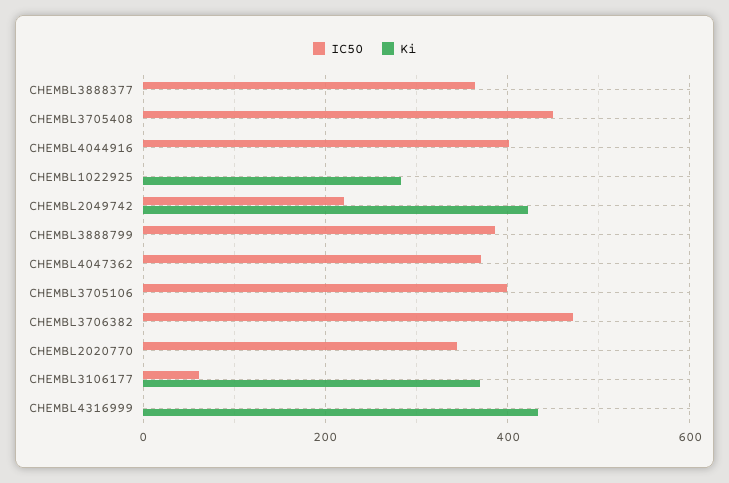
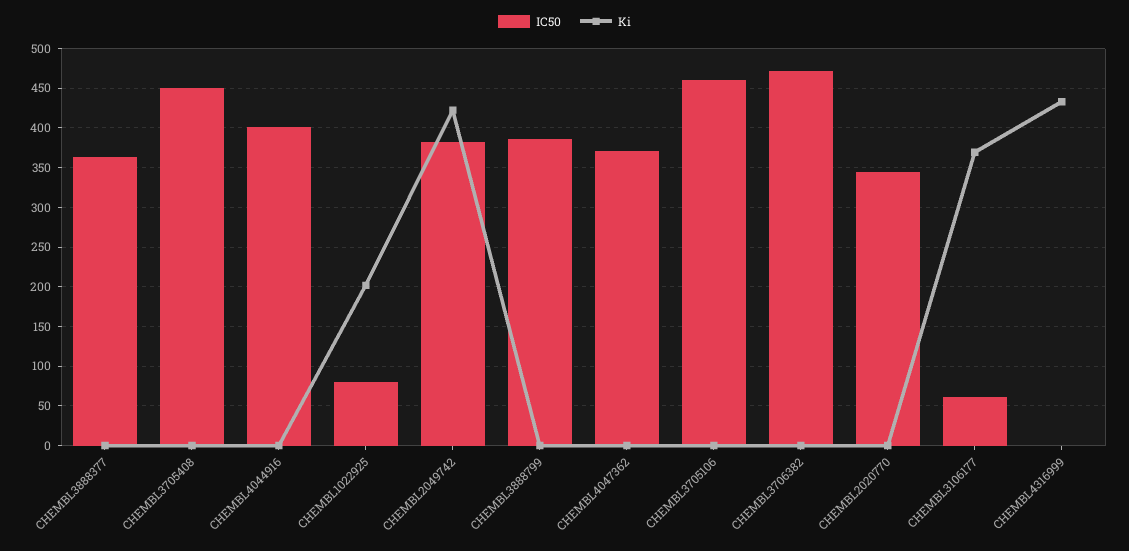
IC50, CHEMBL1022925: 0 -> 80
Ki, CHEMBL1022925: 280 -> 200
IC50, CHEMBL2049742: 220 -> 380
IC50, CHEMBL3705106: 400 -> 460

